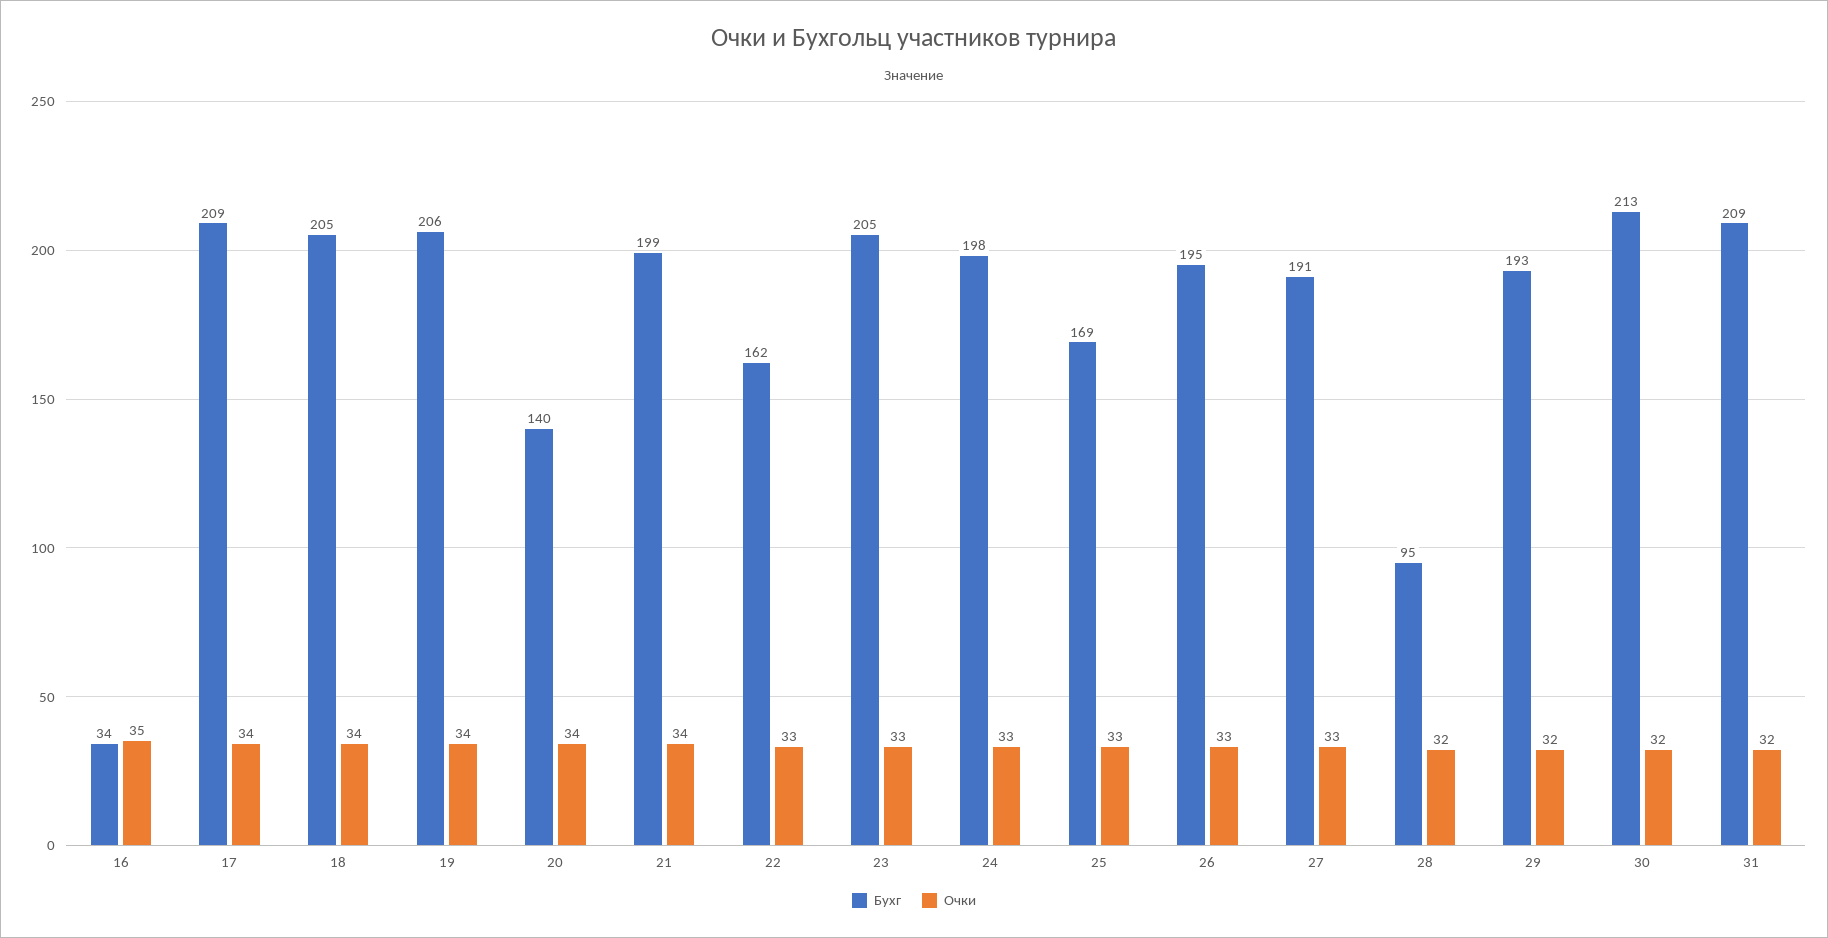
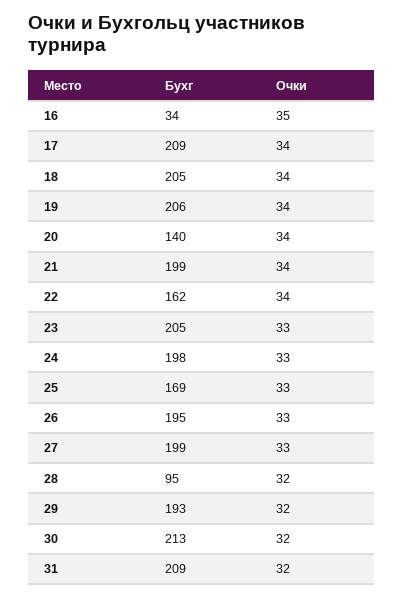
Очки, 22: 33 -> 34
Бухг, 27: 191 -> 199

